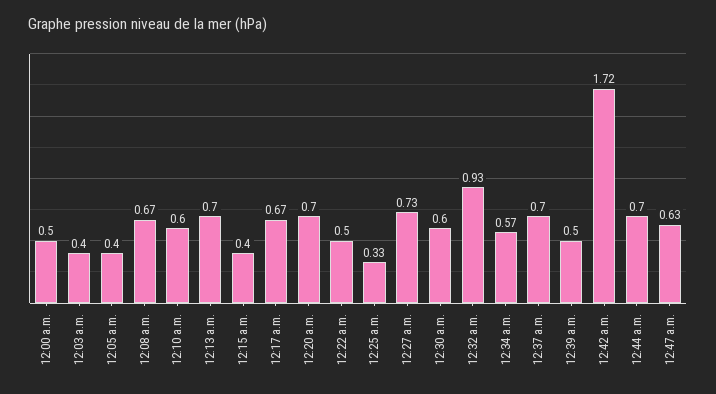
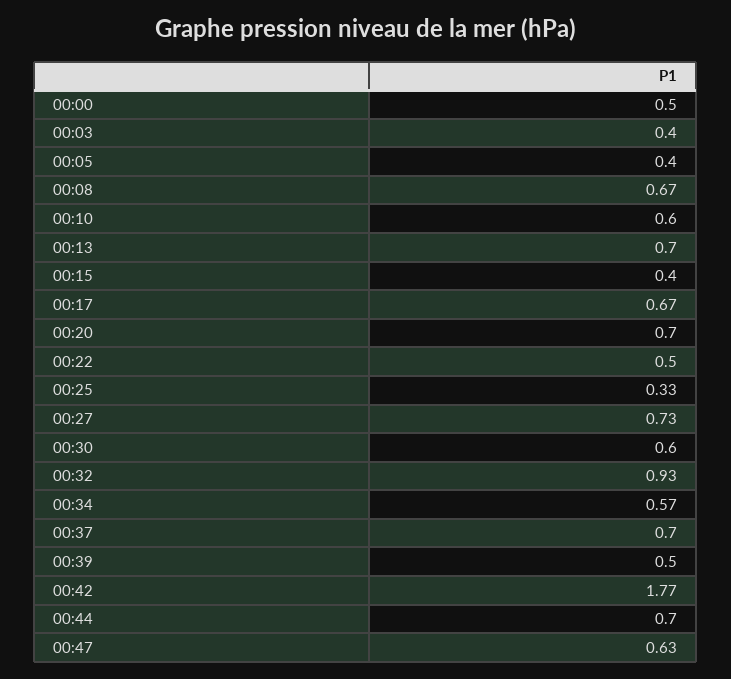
12:42 a.m.: 1.72 -> 1.77

